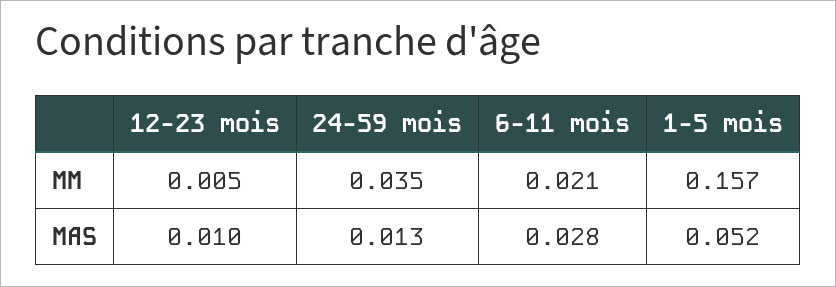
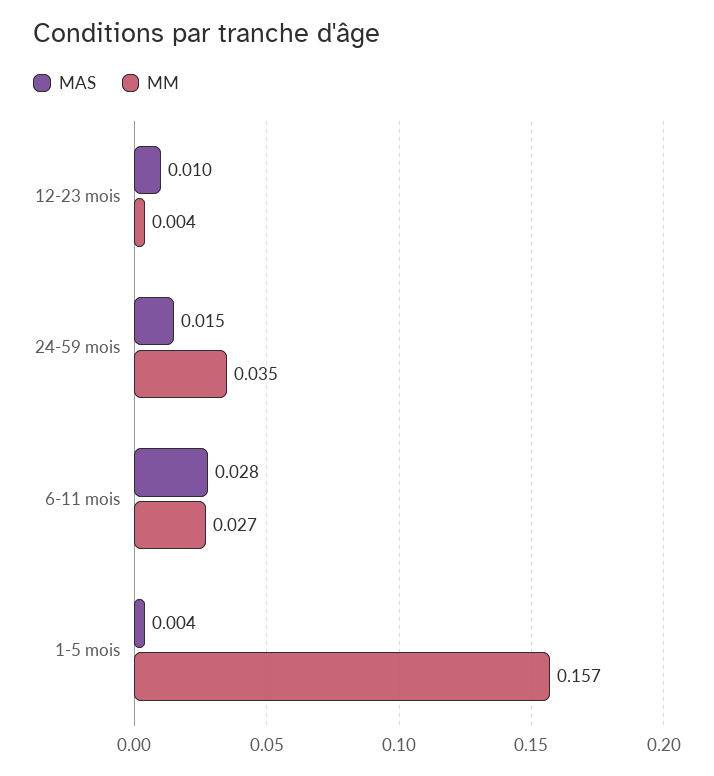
MM, 12-23 mois: 0.005 -> 0.004
MM, 6-11 mois: 0.021 -> 0.027
MAS, 24-59 mois: 0.013 -> 0.015
MAS, 1-5 mois: 0.052 -> 0.004

